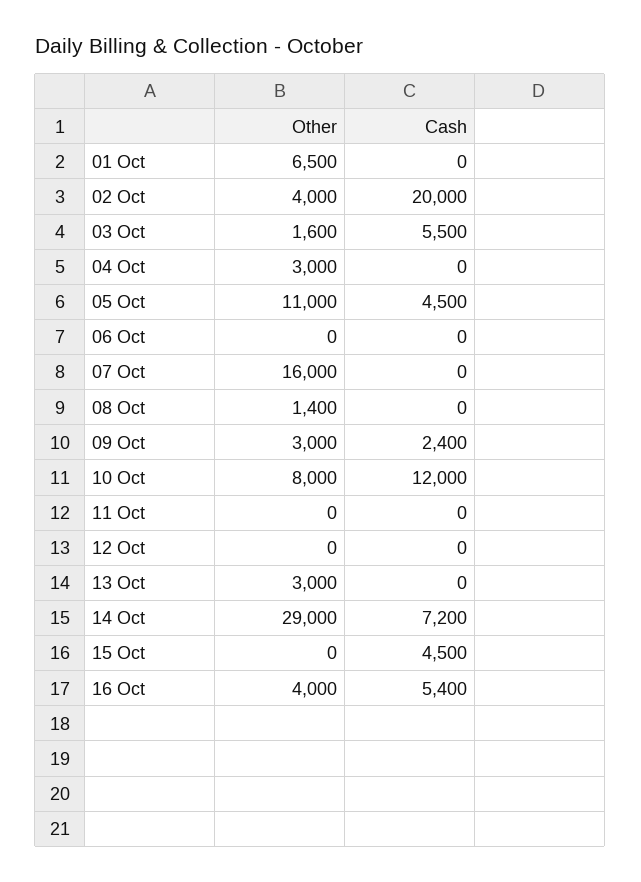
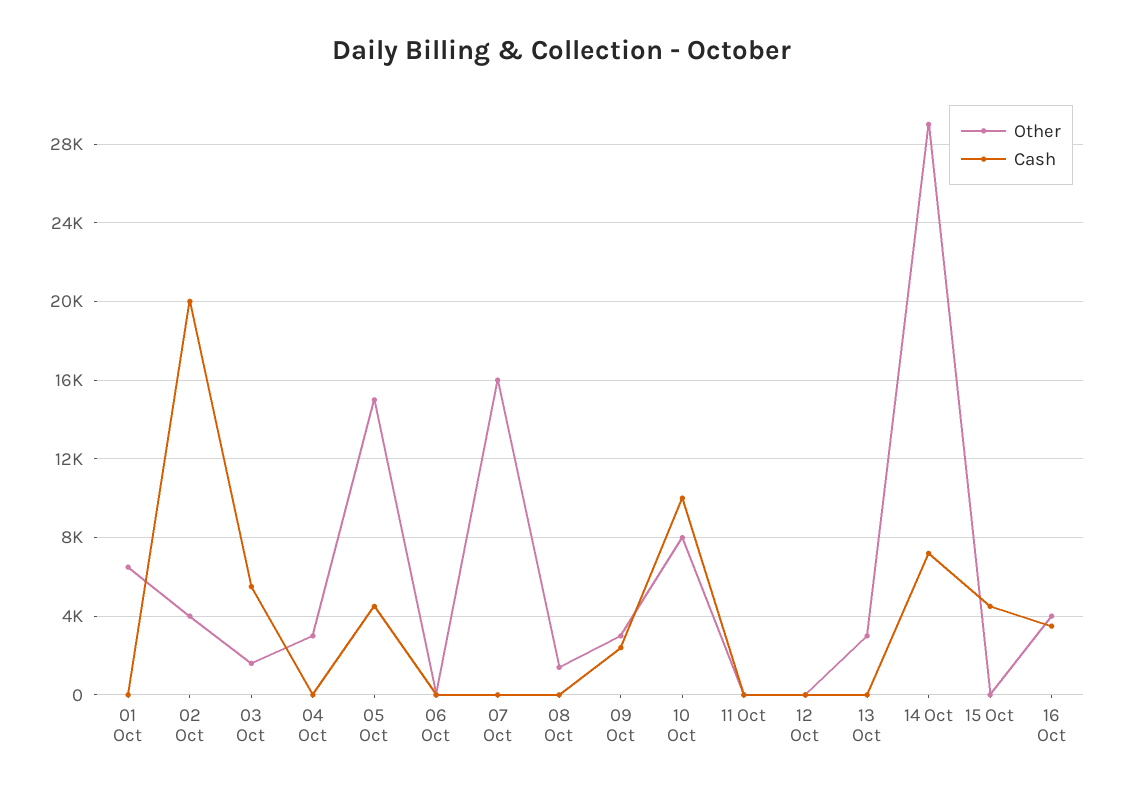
Other, 05 Oct: 11000 -> 15000
Cash, 10 Oct: 12000 -> 10000
Cash, 16 Oct: 5400 -> 3500

